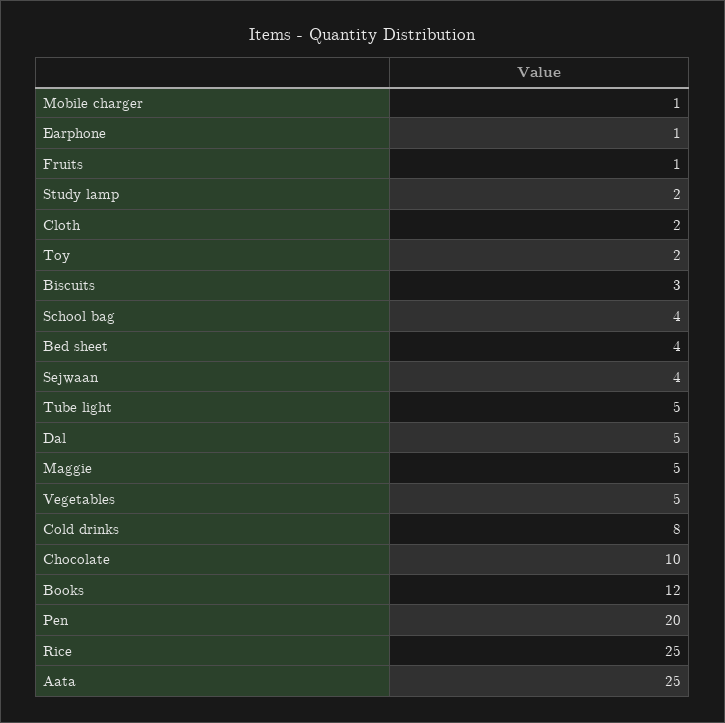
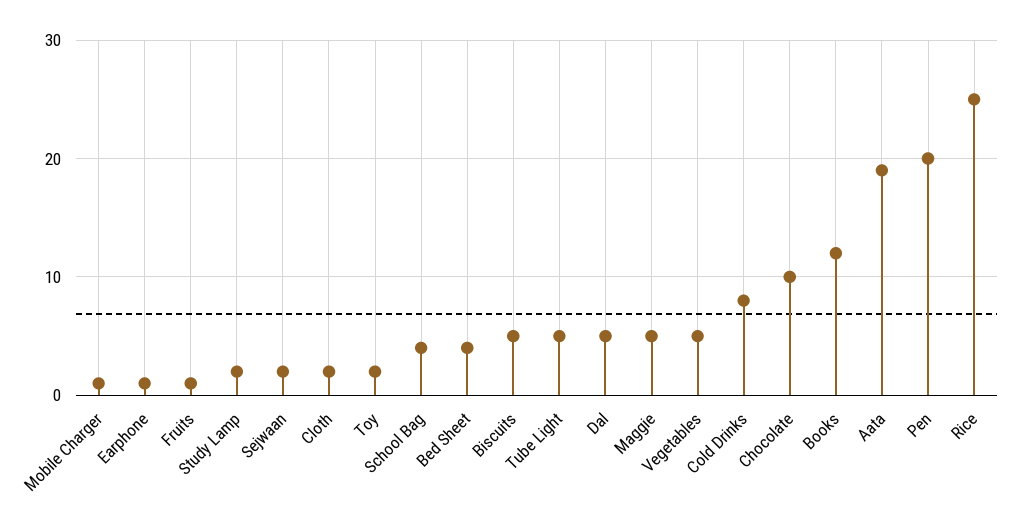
Biscuits: 3 -> 5
Sejwaan: 4 -> 2
Aata: 25 -> 19

